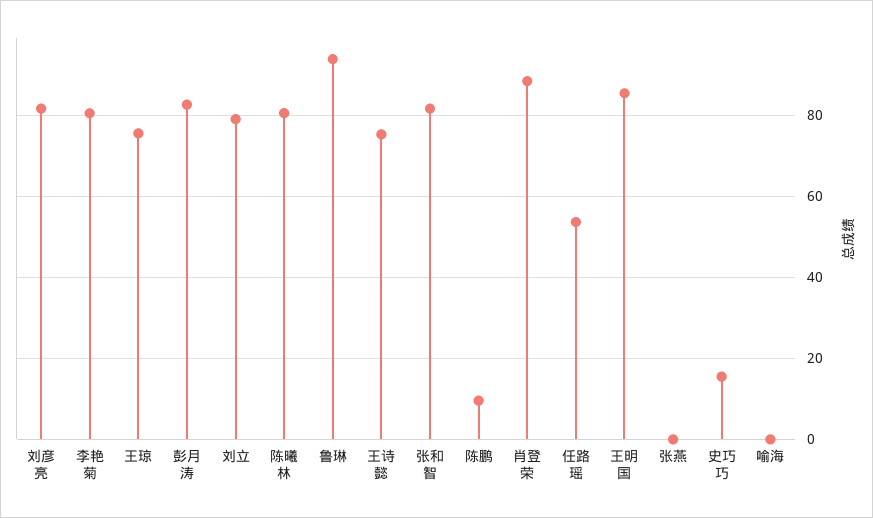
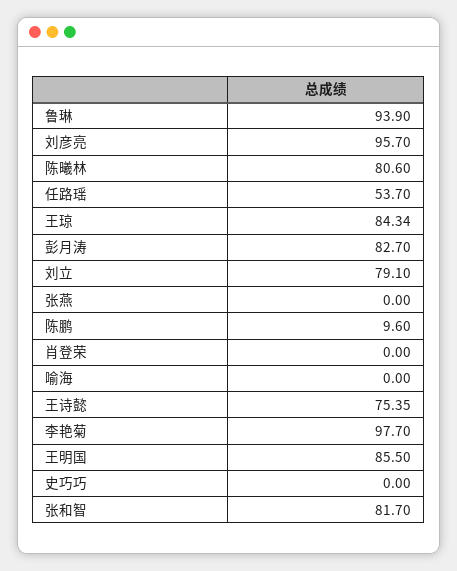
刘彦亮: 82 -> 95.7
李艳菊: 80 -> 97.7
王琼: 76 -> 84.34
肖登荣: 88 -> 0
史巧巧: 16 -> 0

